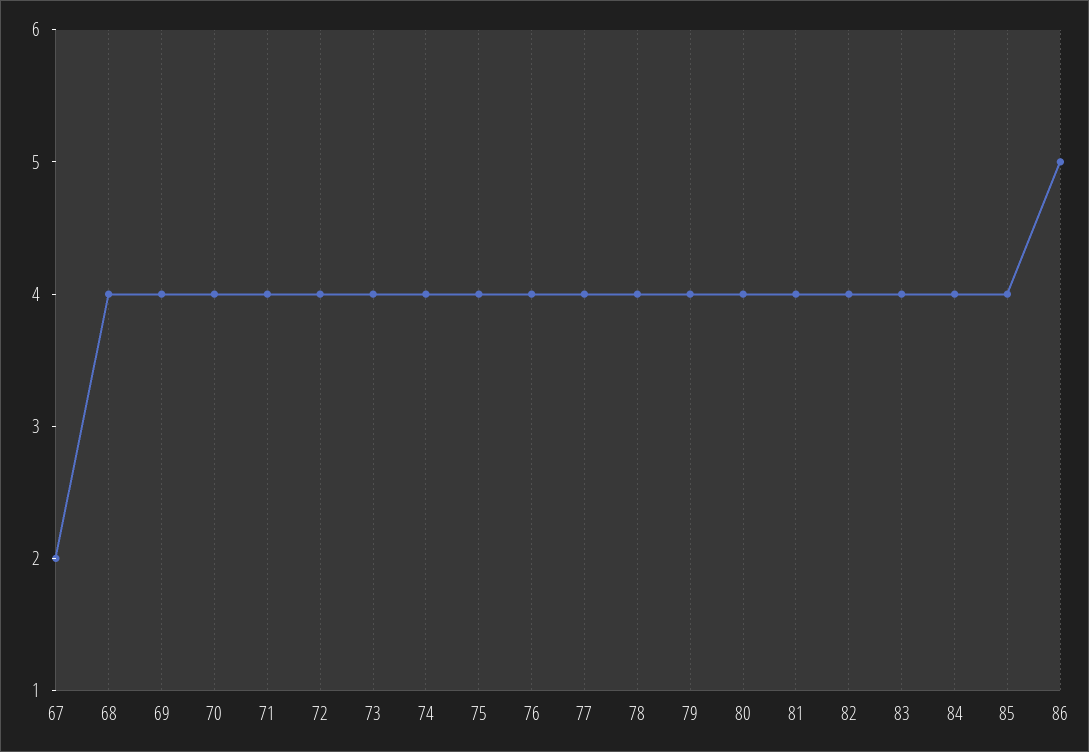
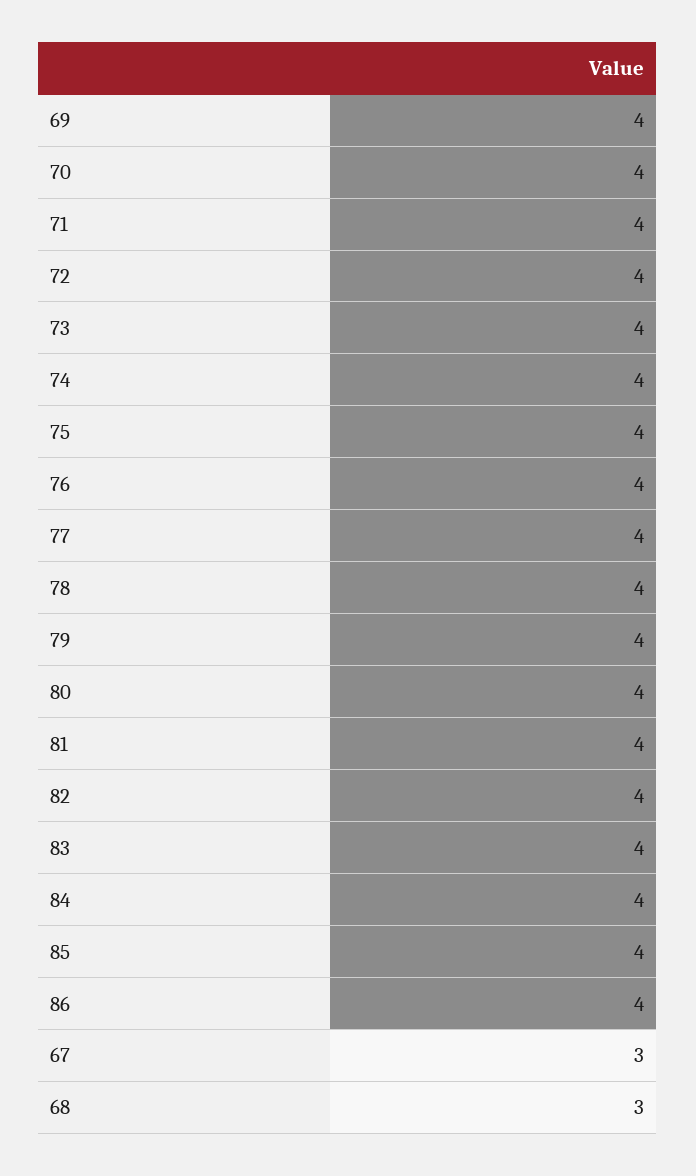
67: 2 -> 3
68: 4 -> 3
86: 5 -> 4

